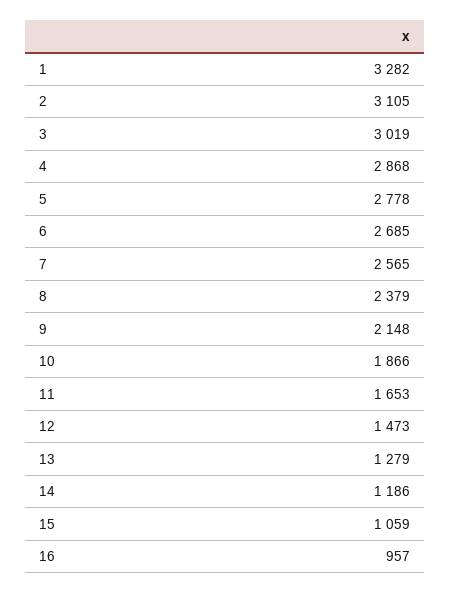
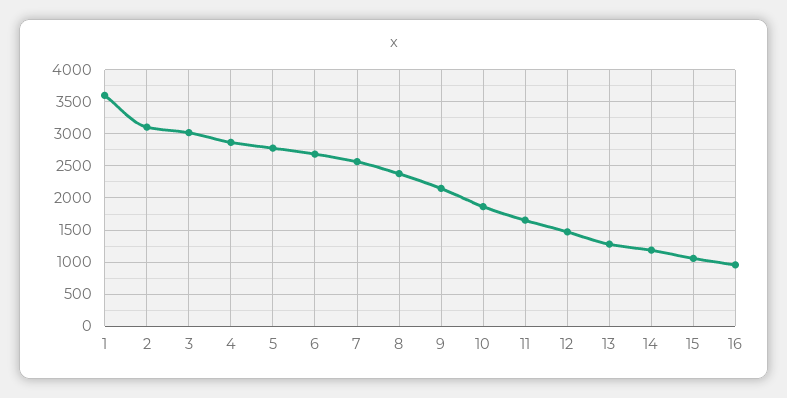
1: 3282 -> 3600

